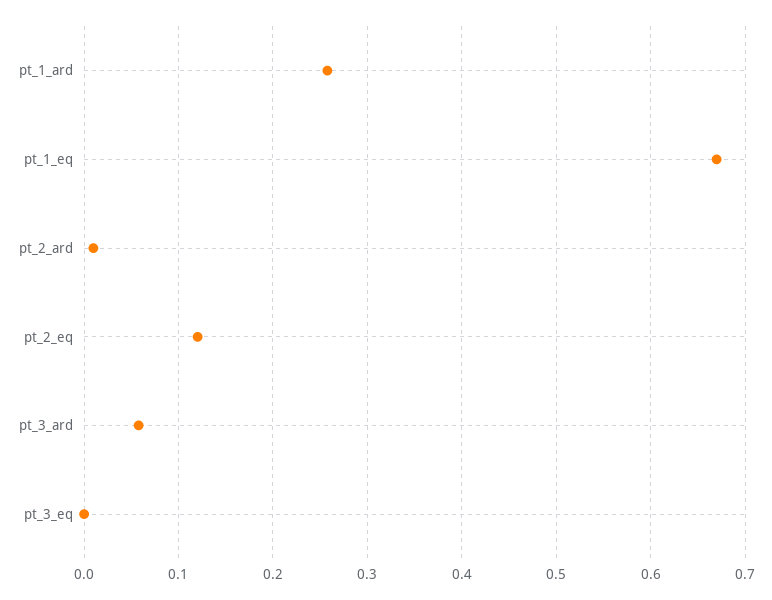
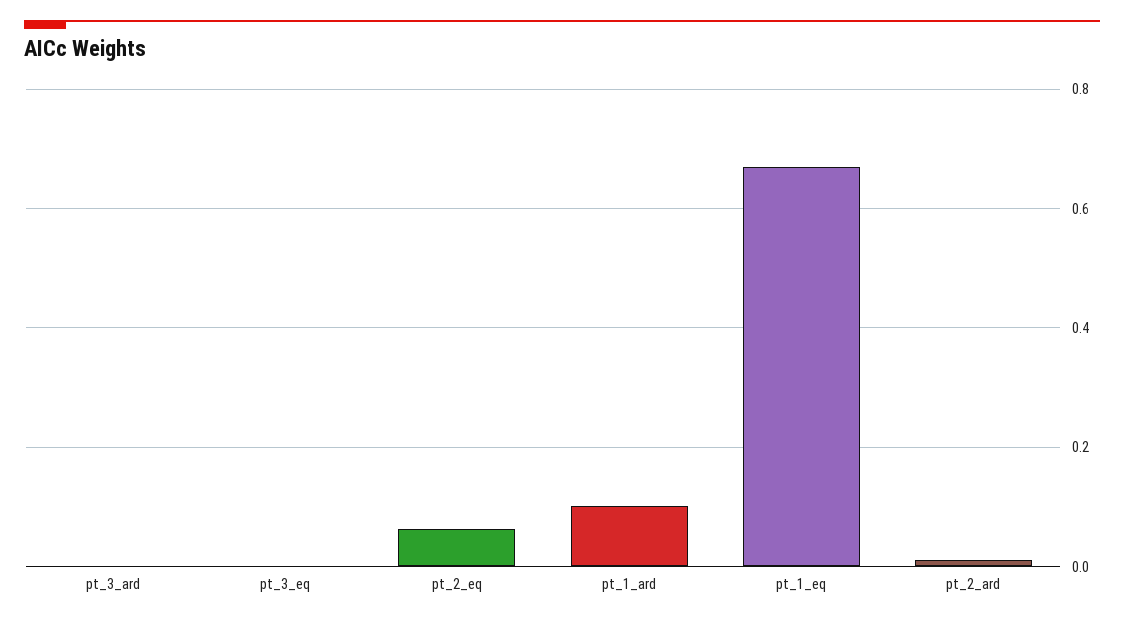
pt_1_ard: 0.26 -> 0.1
pt_2_eq: 0.12 -> 0.06
pt_3_ard: 0.06 -> 0

